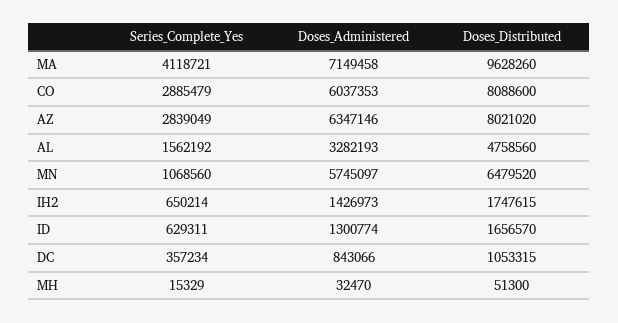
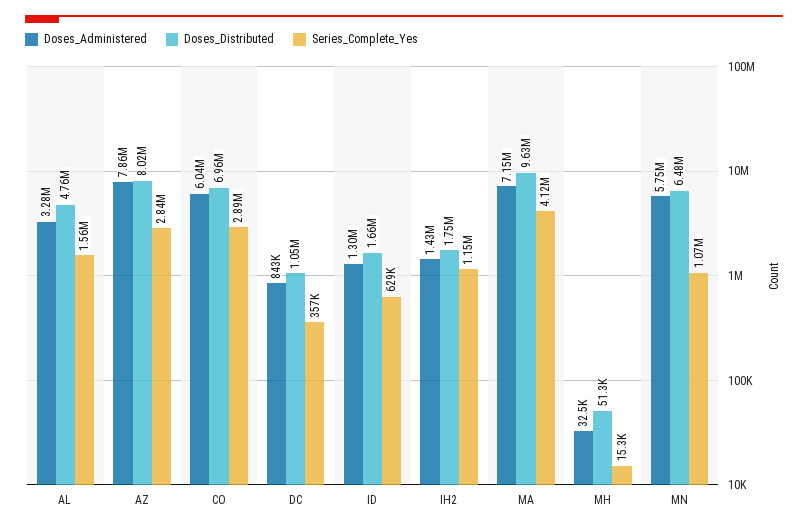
Doses_Distributed, CO: 8088600 -> 6960000
Doses_Administered, AZ: 6347146 -> 7860000
Series_Complete_Yes, IH2: 650214 -> 1150000

